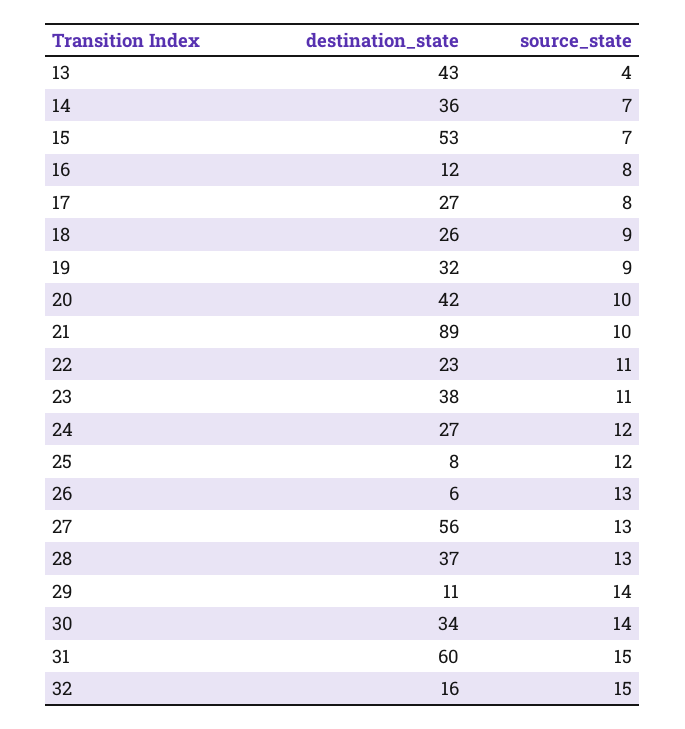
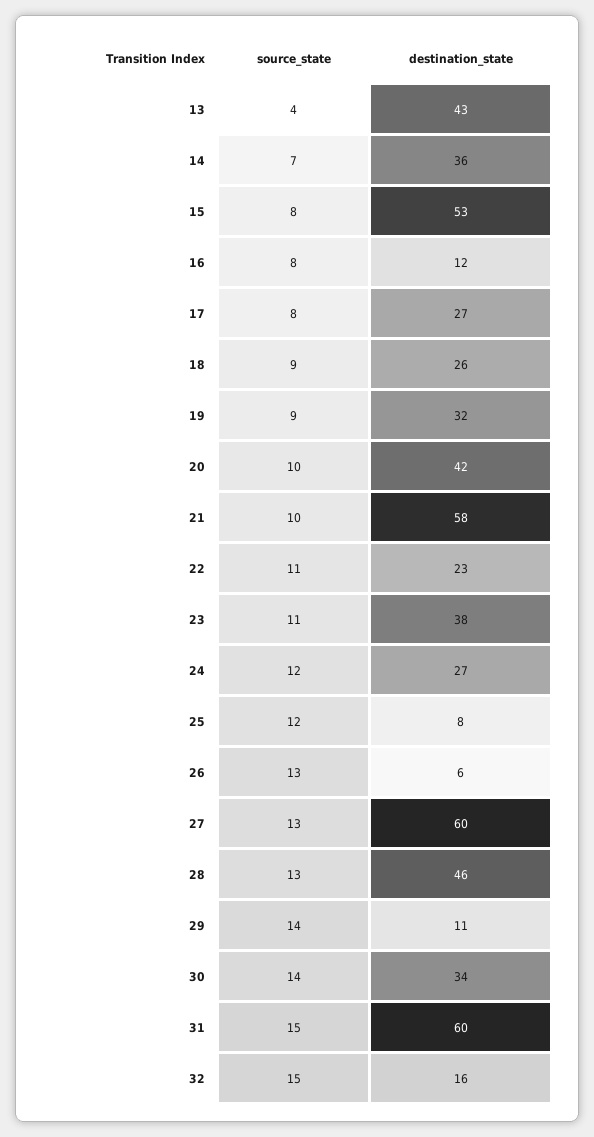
source_state, 15: 7 -> 8
destination_state, 21: 89 -> 58
destination_state, 27: 56 -> 60
destination_state, 28: 37 -> 46

